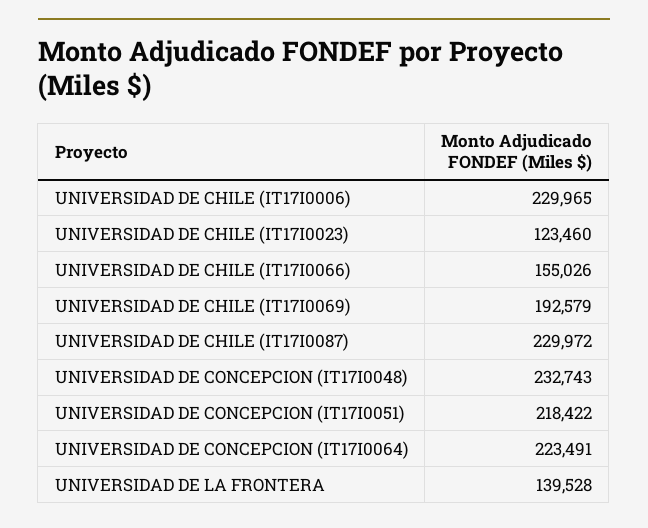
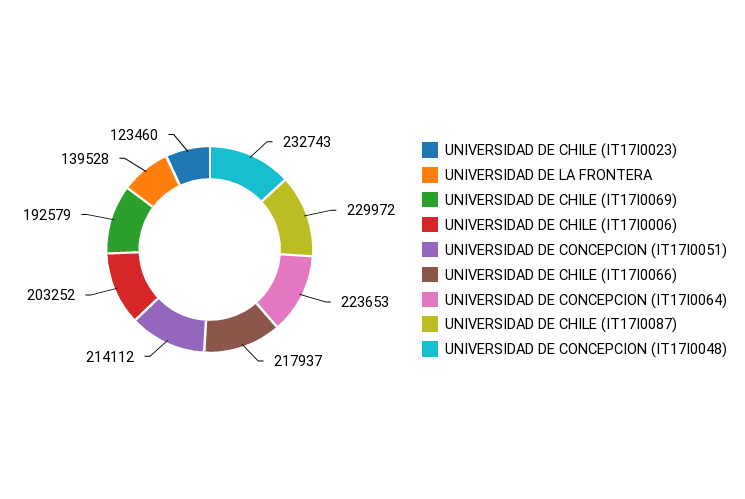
UNIVERSIDAD DE CHILE (IT17I0006): 229965 -> 203252
UNIVERSIDAD DE CHILE (IT17I0066): 155026 -> 217937
UNIVERSIDAD DE CONCEPCION (IT17I0051): 218422 -> 214112
UNIVERSIDAD DE CONCEPCION (IT17I0064): 223491 -> 223653

